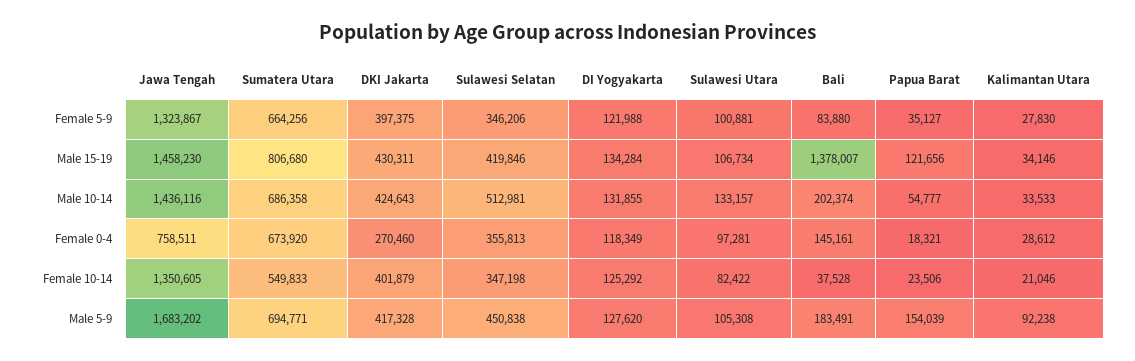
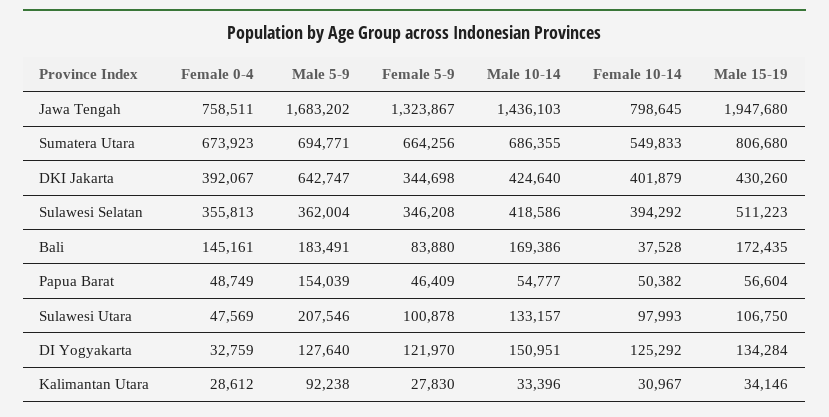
DKI Jakarta, Female 5-9: 397375 -> 344698
Sulawesi Selatan, Female 5-9: 346206 -> 346208
DI Yogyakarta, Female 5-9: 121988 -> 121970
Sulawesi Utara, Female 5-9: 100881 -> 100878
Papua Barat, Female 5-9: 35127 -> 46409
Jawa Tengah, Male 15-19: 1458230 -> 1947680
DKI Jakarta, Male 15-19: 430311 -> 430260
Sulawesi Selatan, Male 15-19: 419846 -> 511223
Sulawesi Utara, Male 15-19: 106734 -> 106750
Bali, Male 15-19: 1378007 -> 172435
Papua Barat, Male 15-19: 121656 -> 56604
Jawa Tengah, Male 10-14: 1436116 -> 1436103
Sumatera Utara, Male 10-14: 686358 -> 686355
DKI Jakarta, Male 10-14: 424643 -> 424640
Sulawesi Selatan, Male 10-14: 512981 -> 418586
DI Yogyakarta, Male 10-14: 131855 -> 150951
Bali, Male 10-14: 202374 -> 169386
Kalimantan Utara, Male 10-14: 33533 -> 33396
Sumatera Utara, Female 0-4: 673920 -> 673923
DKI Jakarta, Female 0-4: 270460 -> 392067
DI Yogyakarta, Female 0-4: 118349 -> 32759
Sulawesi Utara, Female 0-4: 97281 -> 47569
Papua Barat, Female 0-4: 18321 -> 48749
Jawa Tengah, Female 10-14: 1350605 -> 798645
Sulawesi Selatan, Female 10-14: 347198 -> 394292
Sulawesi Utara, Female 10-14: 82422 -> 97993
Papua Barat, Female 10-14: 23506 -> 50382
Kalimantan Utara, Female 10-14: 21046 -> 30967
DKI Jakarta, Male 5-9: 417328 -> 642747
Sulawesi Selatan, Male 5-9: 450838 -> 362004
DI Yogyakarta, Male 5-9: 127620 -> 127640
Sulawesi Utara, Male 5-9: 105308 -> 207546

